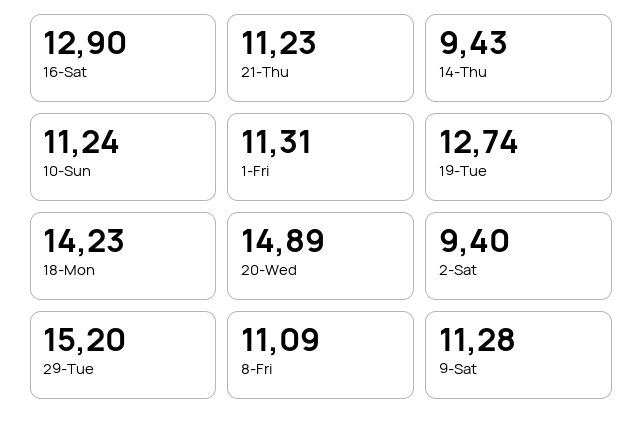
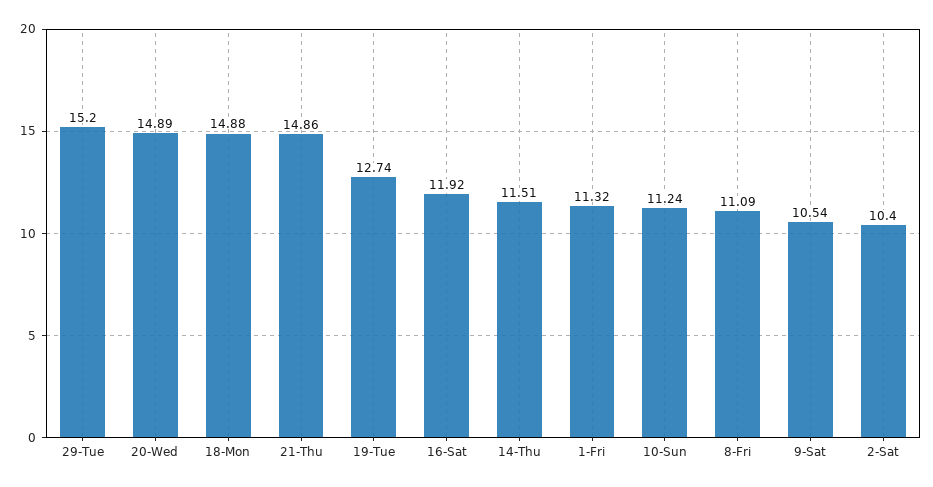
16-Sat: 12.9 -> 11.92
21-Thu: 11.23 -> 14.86
14-Thu: 9.43 -> 11.51
1-Fri: 11.31 -> 11.32
18-Mon: 14.23 -> 14.88
2-Sat: 9.4 -> 10.4
9-Sat: 11.28 -> 10.54

